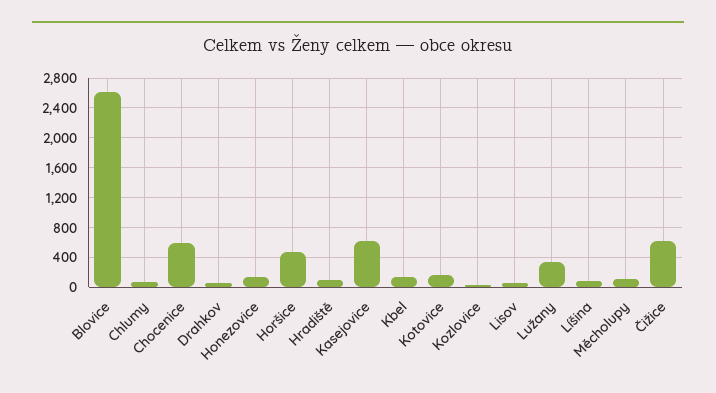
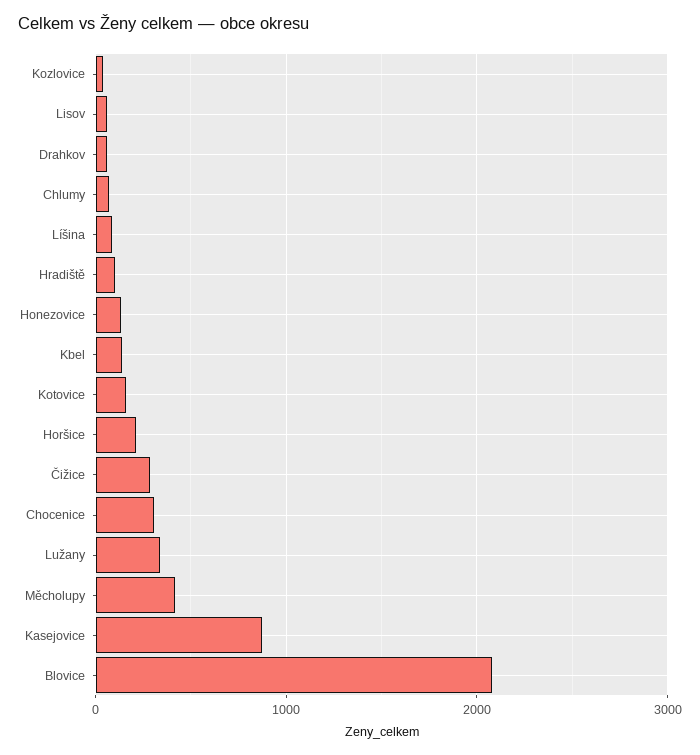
Blovice: 2600 -> 2100
Chocenice: 600 -> 300
Horšice: 500 -> 200
Kasejovice: 600 -> 900
Měcholupy: 100 -> 400
Čižice: 600 -> 300

